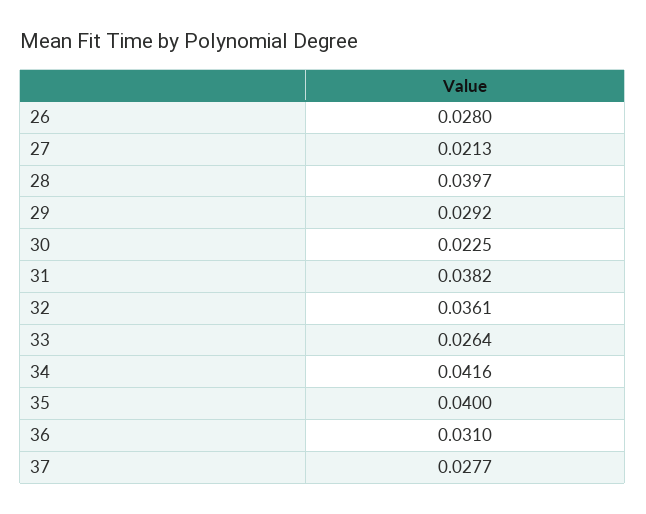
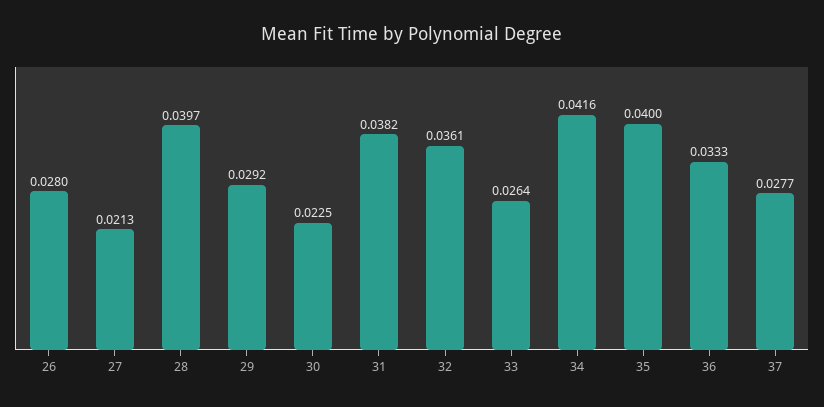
36: 0.031 -> 0.0333

